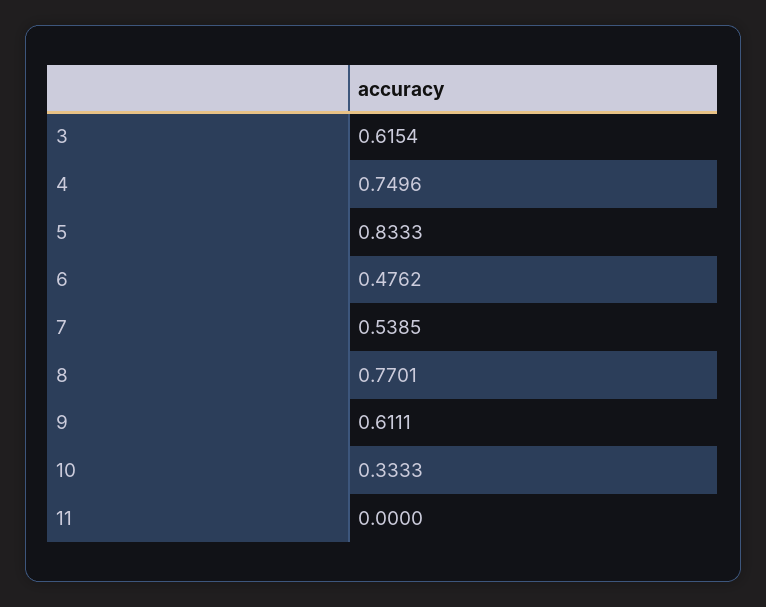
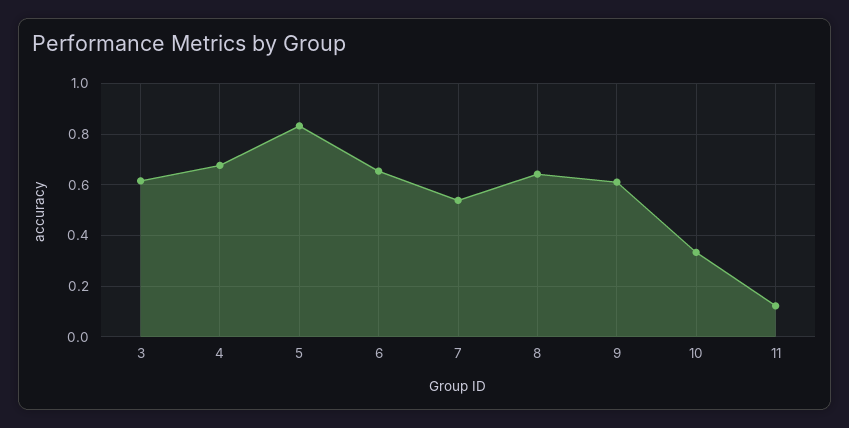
4: 0.7496 -> 0.675
6: 0.4762 -> 0.65
8: 0.7701 -> 0.65
11: 0 -> 0.125

